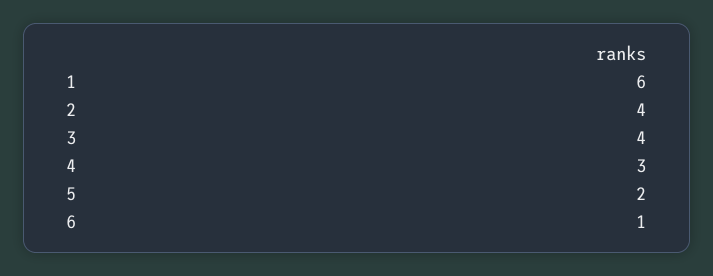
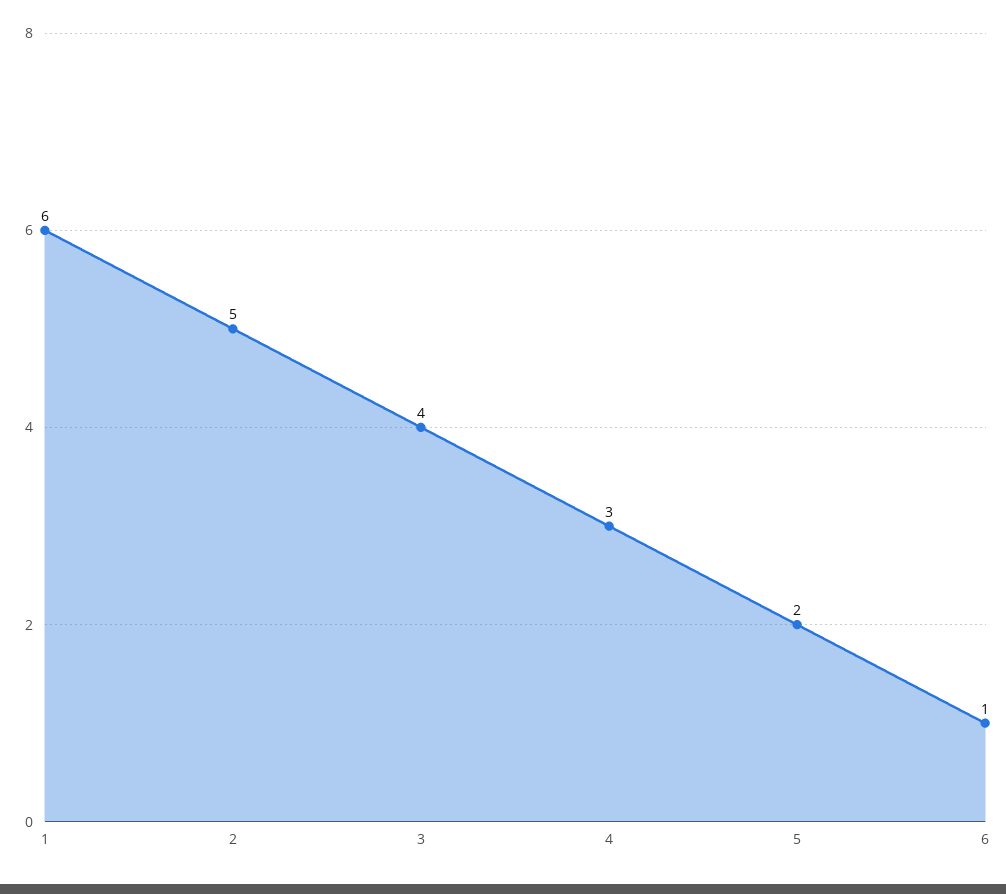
2: 4 -> 5

